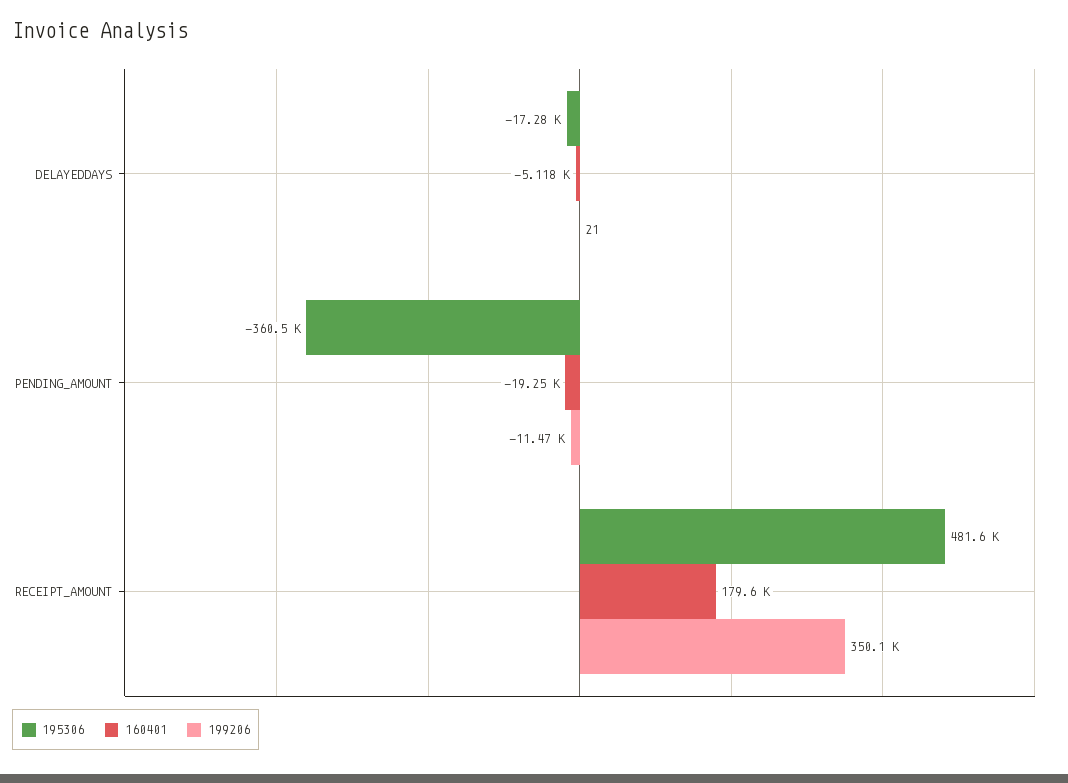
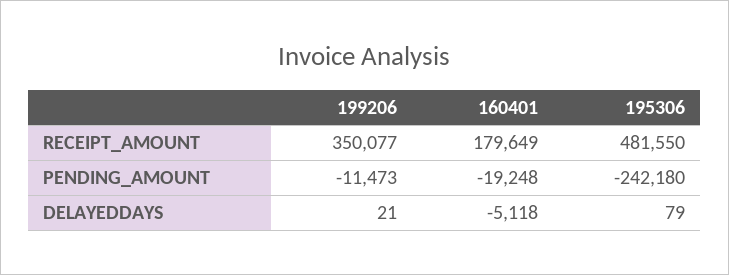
195306, DELAYEDDAYS: -17280 -> 79
195306, PENDING_AMOUNT: -360500 -> -242180

